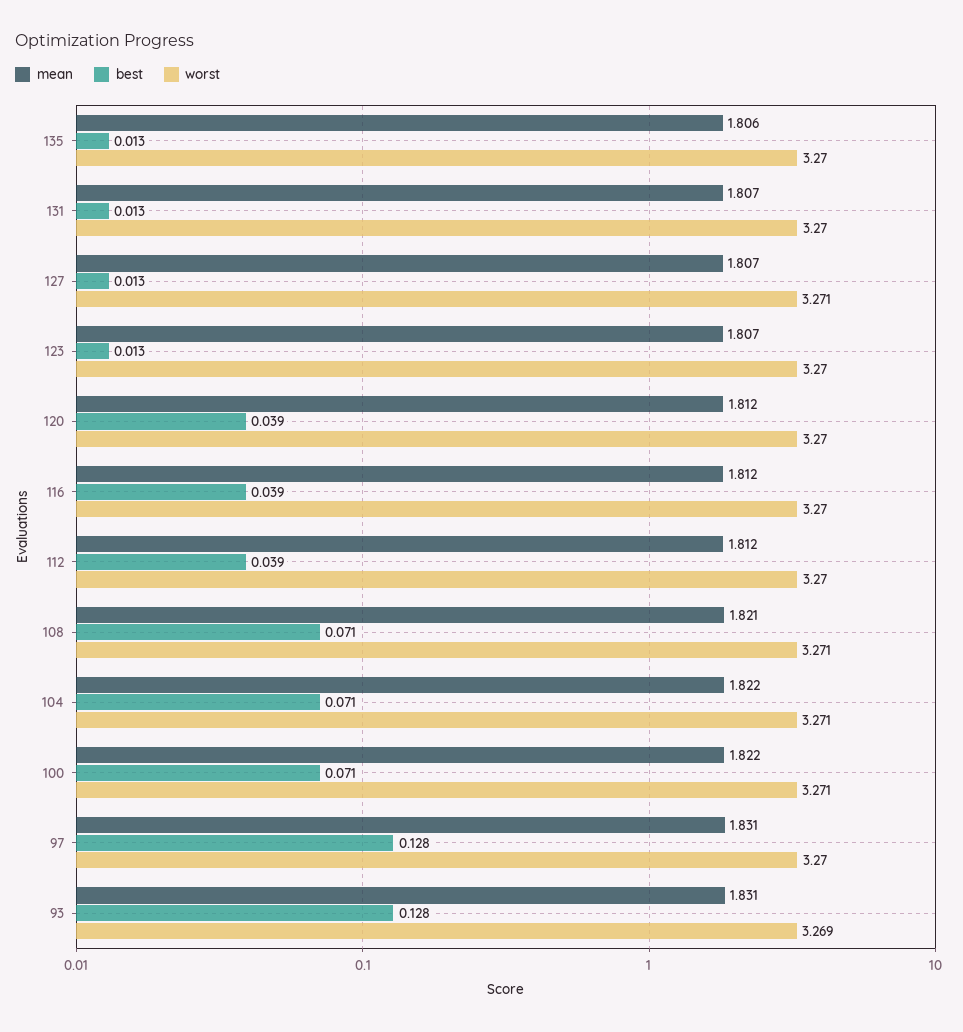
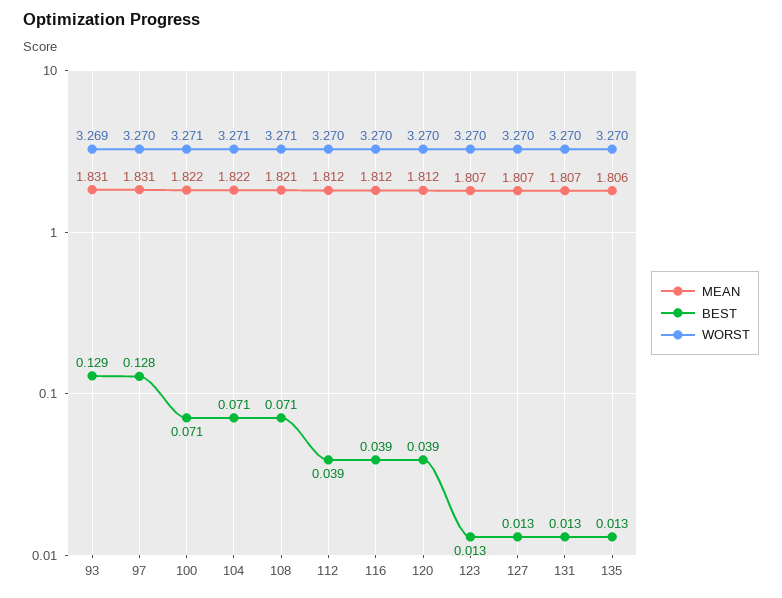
worst, 127: 3.271 -> 3.27
best, 93: 0.128 -> 0.129

